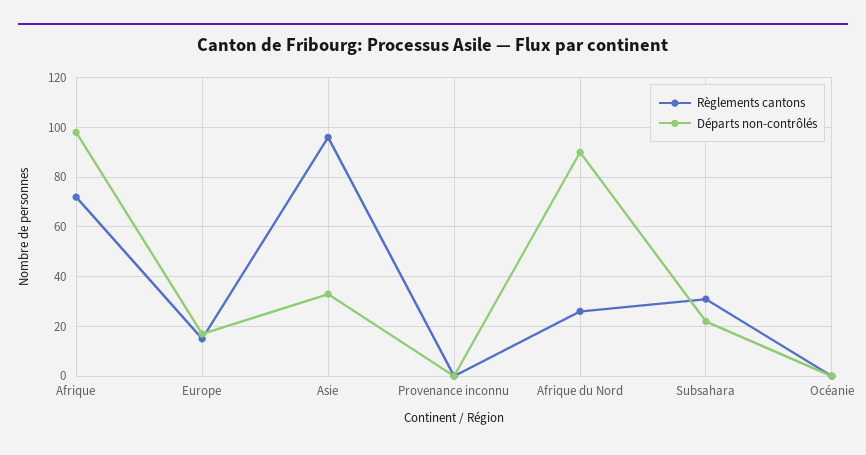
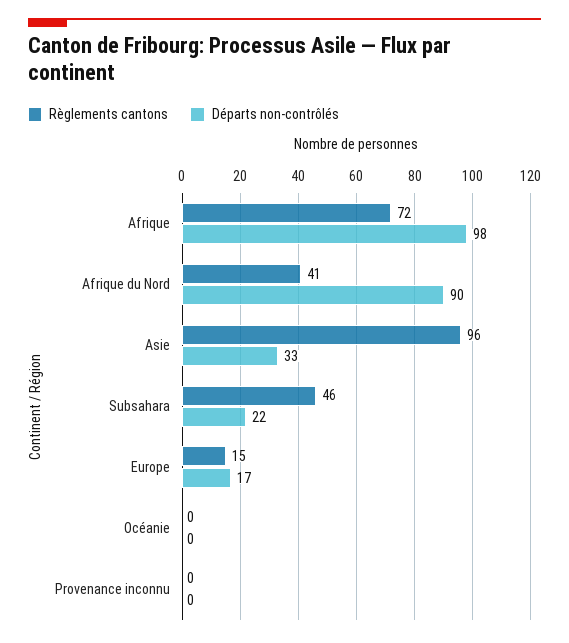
Règlements cantons, Afrique du Nord: 25 -> 41
Règlements cantons, Subsahara: 30 -> 46

